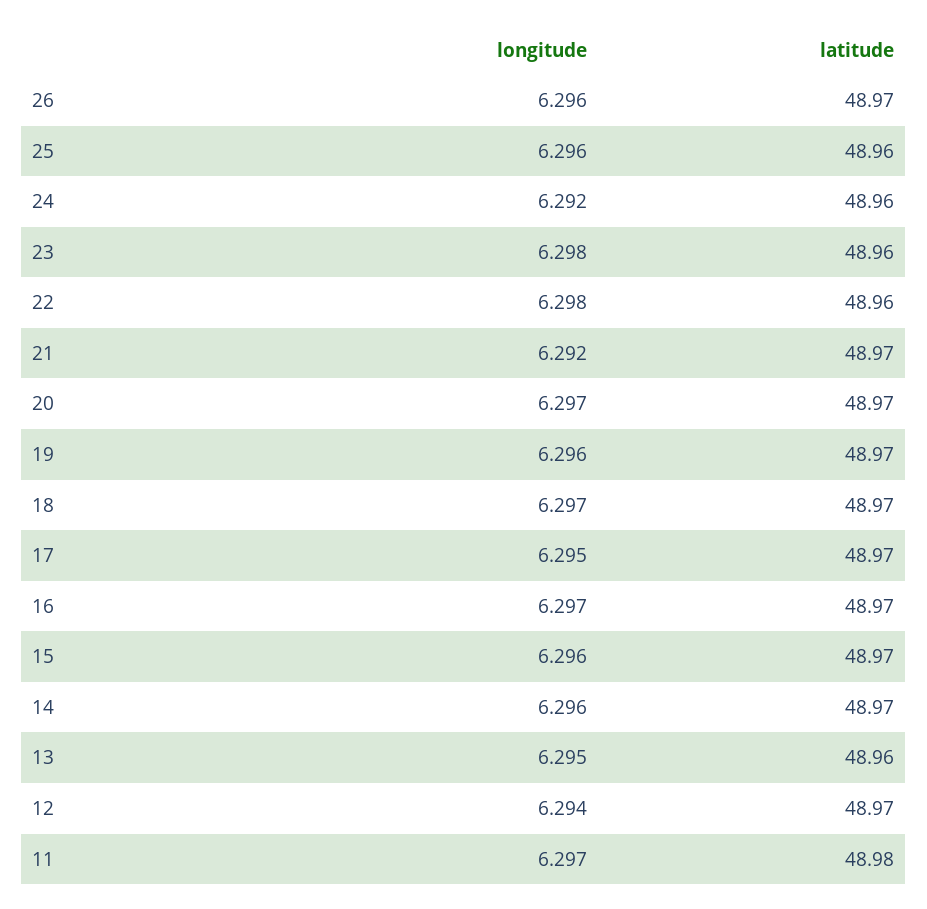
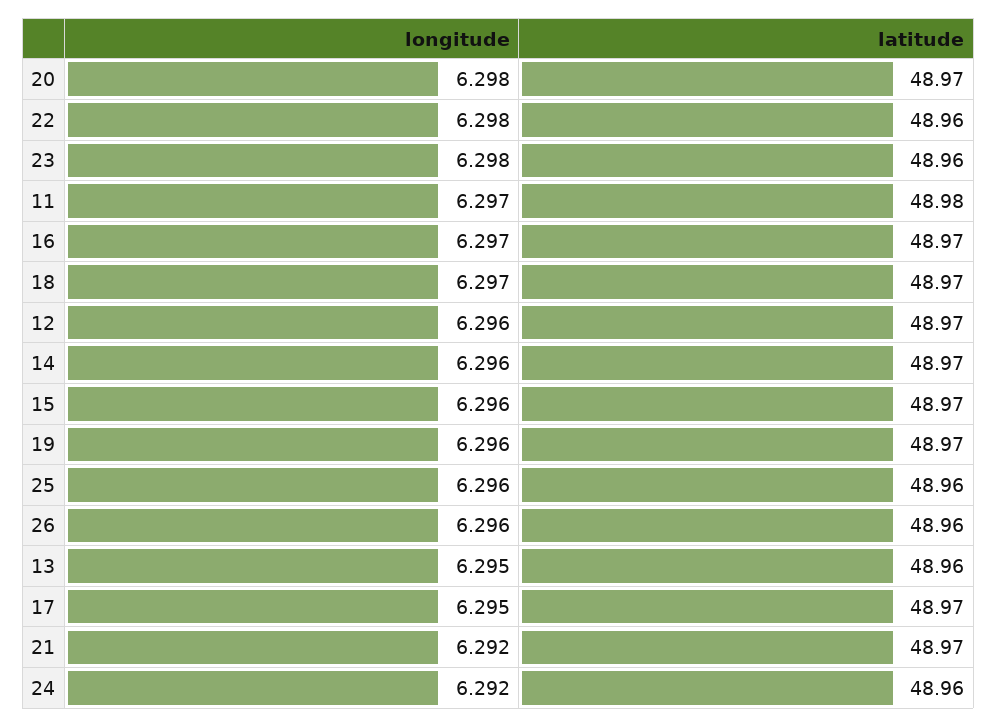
latitude, 26: 48.97 -> 48.96
longitude, 20: 6.297 -> 6.298
longitude, 12: 6.294 -> 6.296

